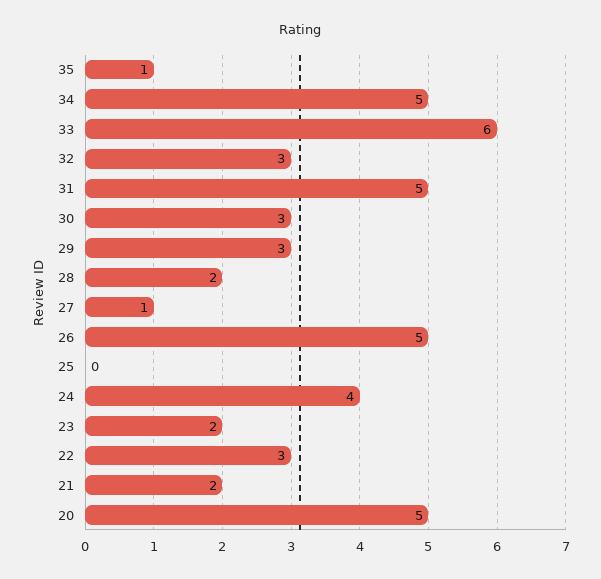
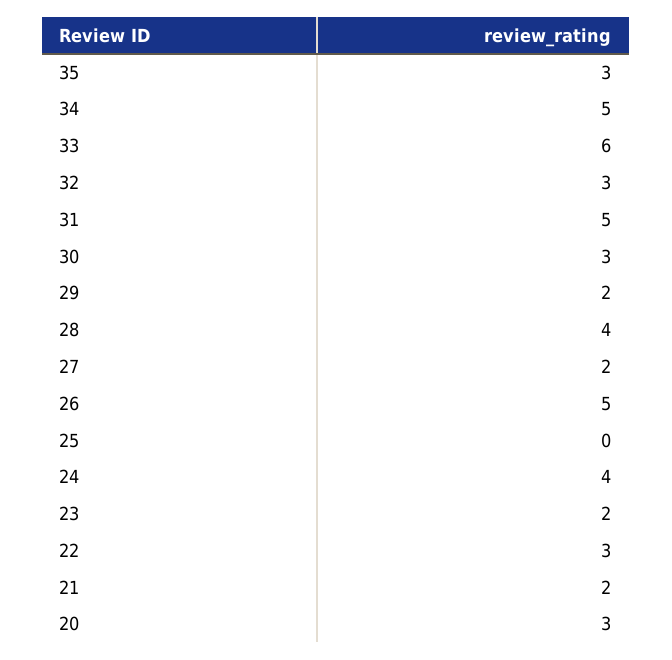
35: 1 -> 3
29: 3 -> 2
28: 2 -> 4
27: 1 -> 2
20: 5 -> 3

